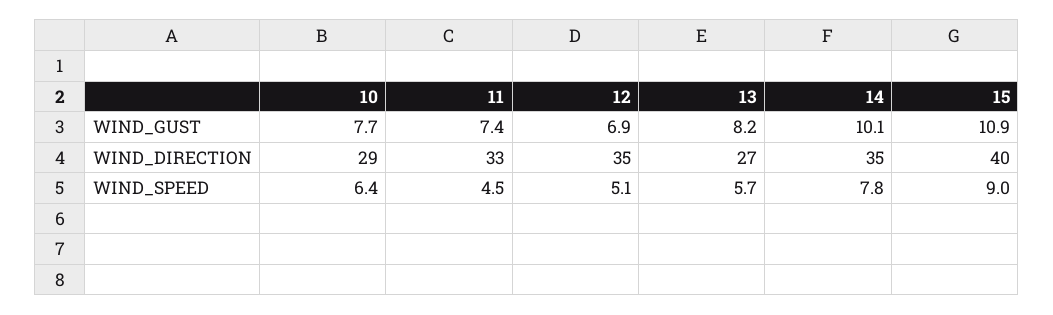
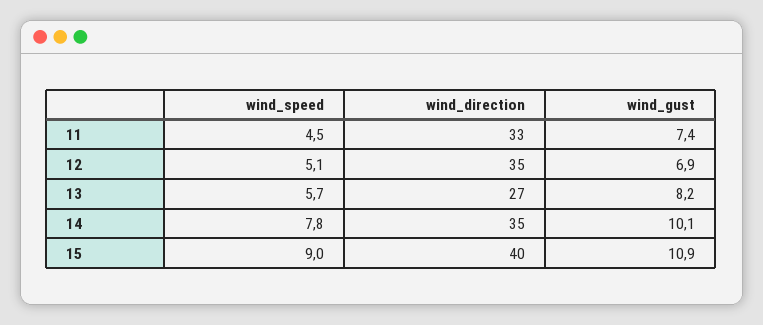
10, WIND_GUST: 7.7 -> none
10, WIND_DIRECTION: 29 -> none
10, WIND_SPEED: 6.4 -> none

